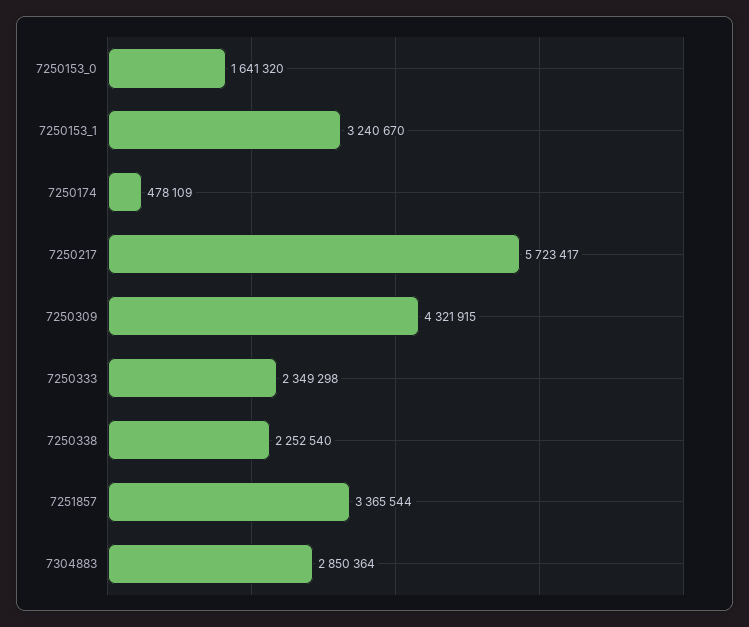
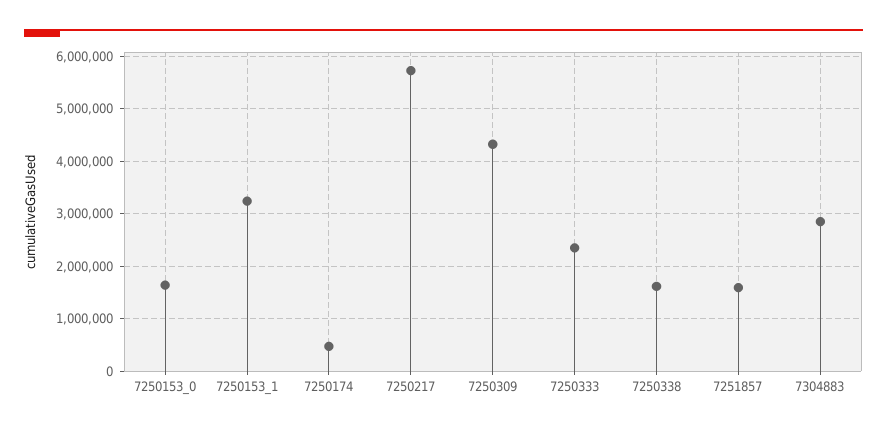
7250338: 2252540 -> 1600000
7251857: 3365544 -> 1600000

